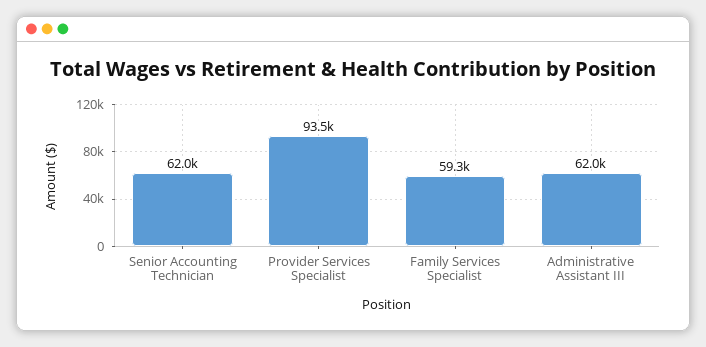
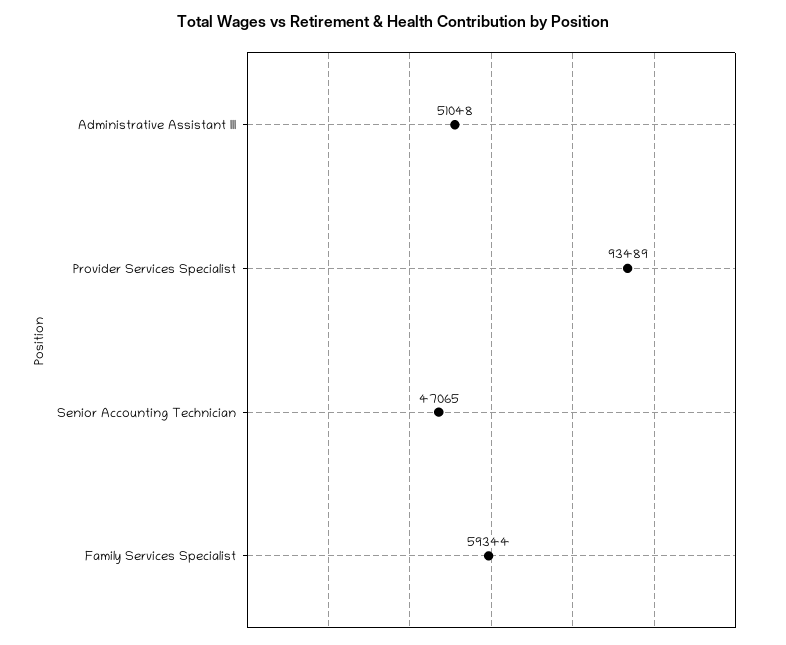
Senior Accounting Technician: 62000 -> 47065
Administrative Assistant III: 62000 -> 51048

